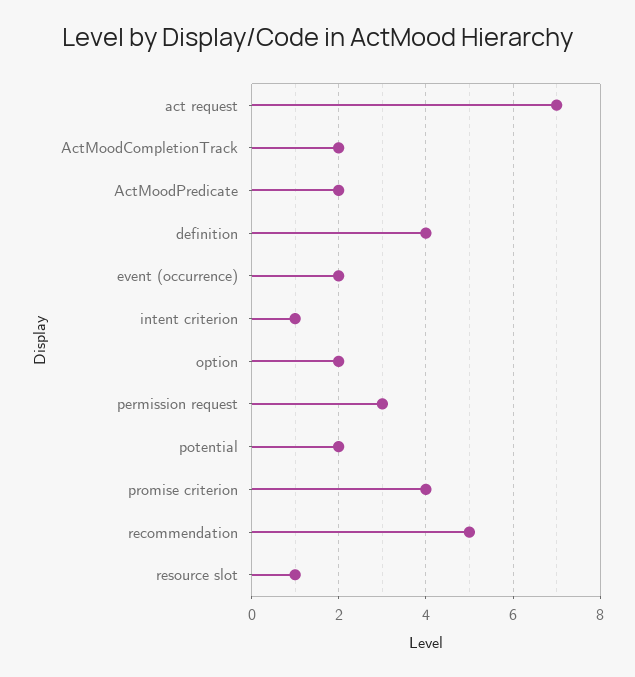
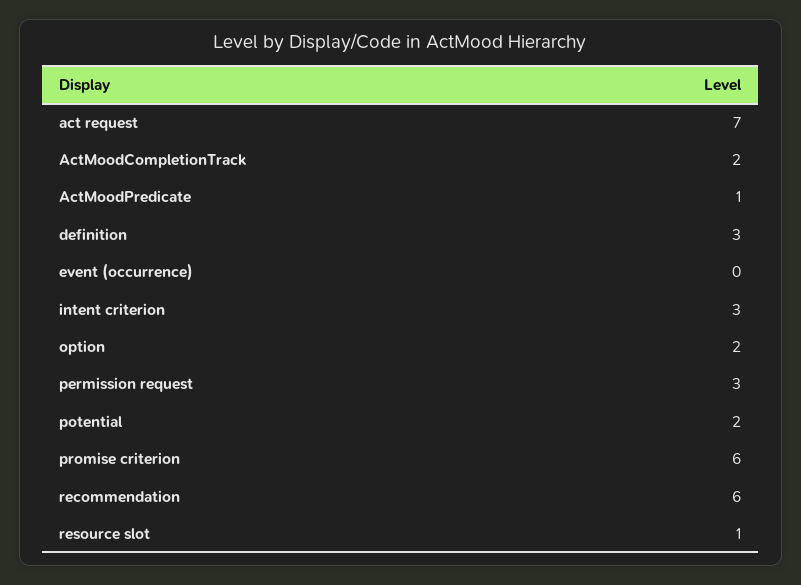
ActMoodPredicate: 2 -> 1
definition: 4 -> 3
event (occurrence): 2 -> 0
intent criterion: 1 -> 3
promise criterion: 4 -> 6
recommendation: 5 -> 6

